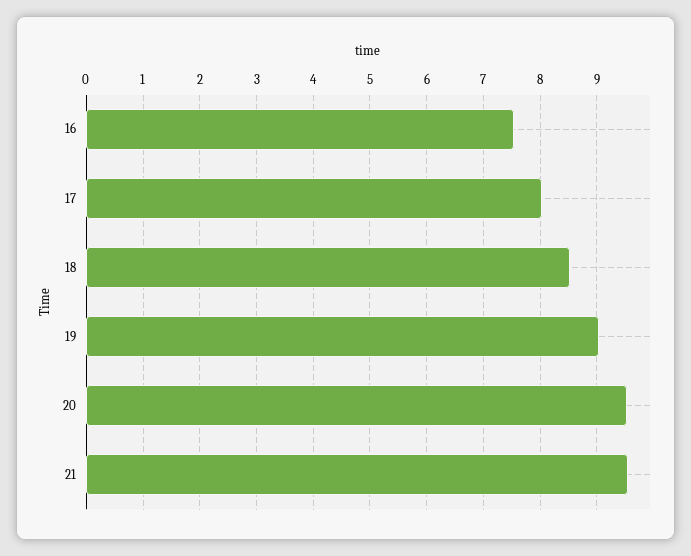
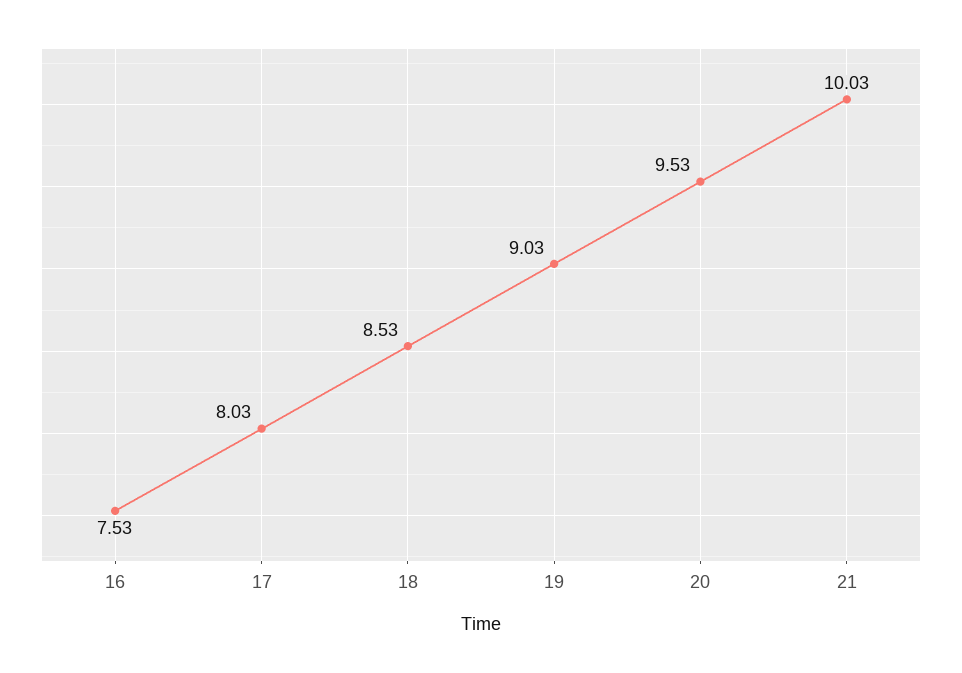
21: 9.6 -> 10.03

